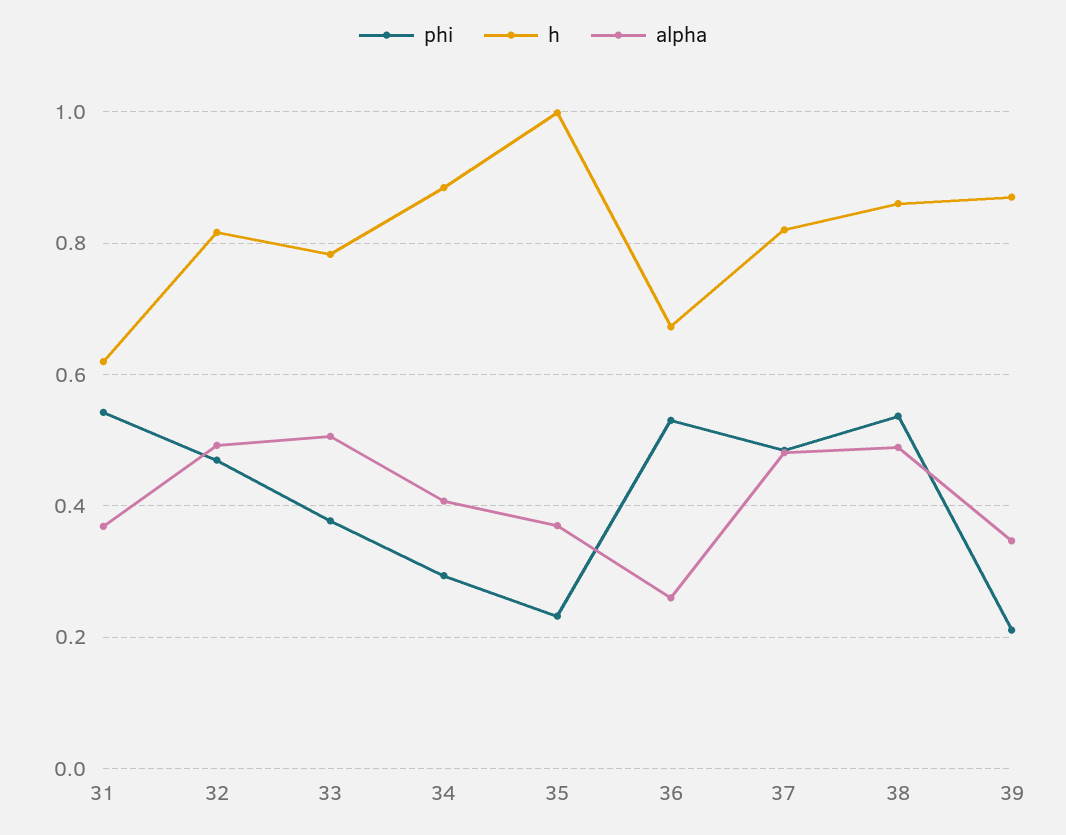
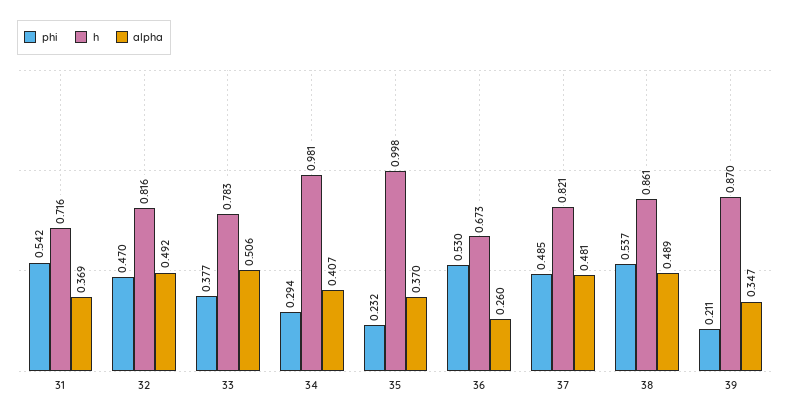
h, 31: 0.62 -> 0.716
h, 34: 0.88 -> 0.981

